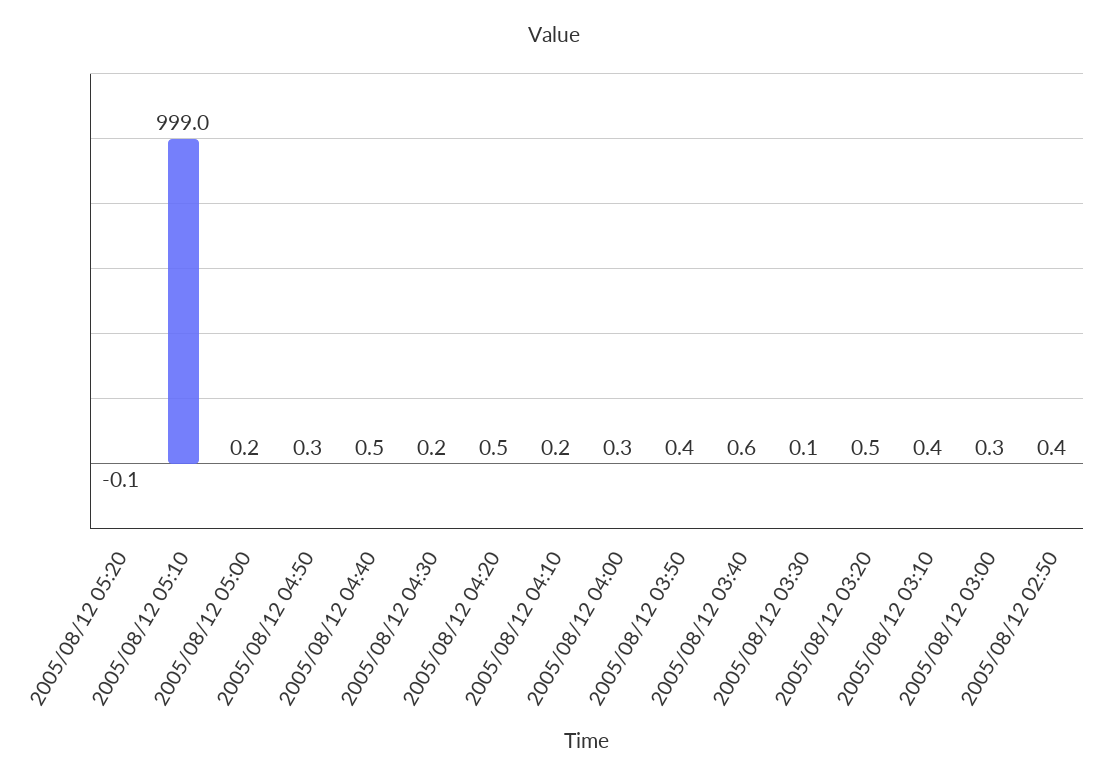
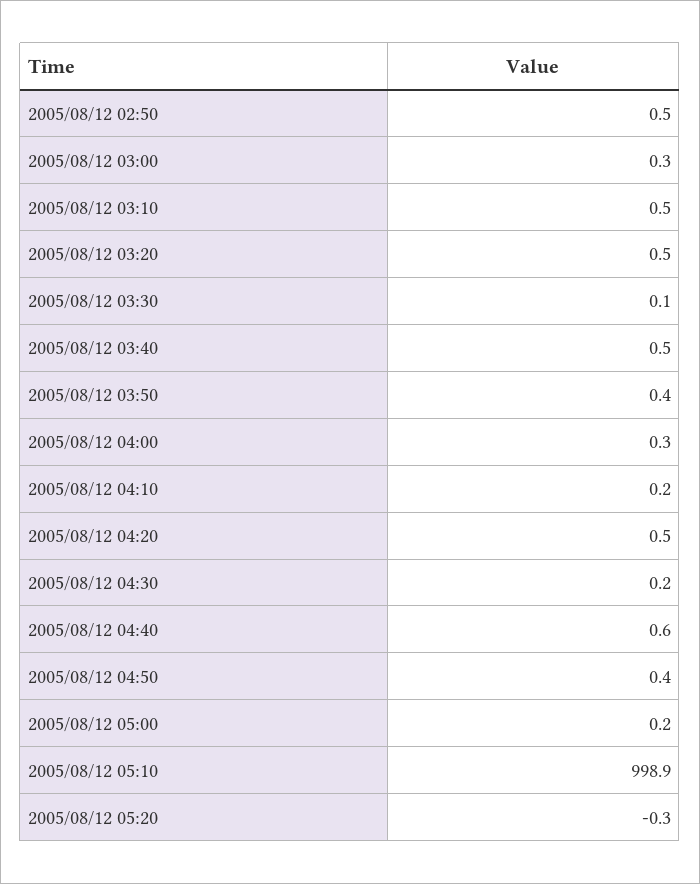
2005/08/12 05:20: -0.1 -> -0.3
2005/08/12 05:10: 999 -> 998.9
2005/08/12 04:50: 0.3 -> 0.4
2005/08/12 04:40: 0.5 -> 0.6
2005/08/12 03:40: 0.6 -> 0.5
2005/08/12 03:10: 0.4 -> 0.5
2005/08/12 02:50: 0.4 -> 0.5

